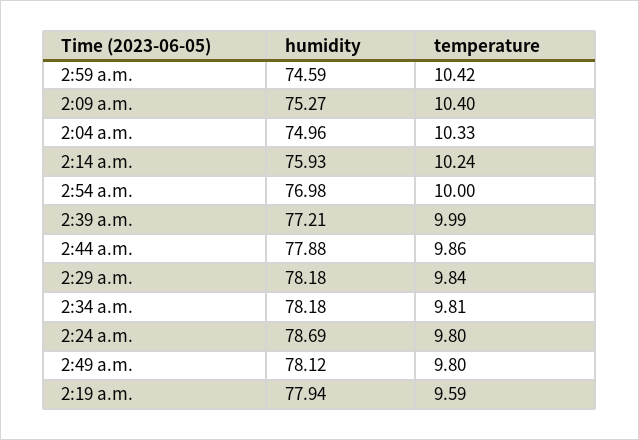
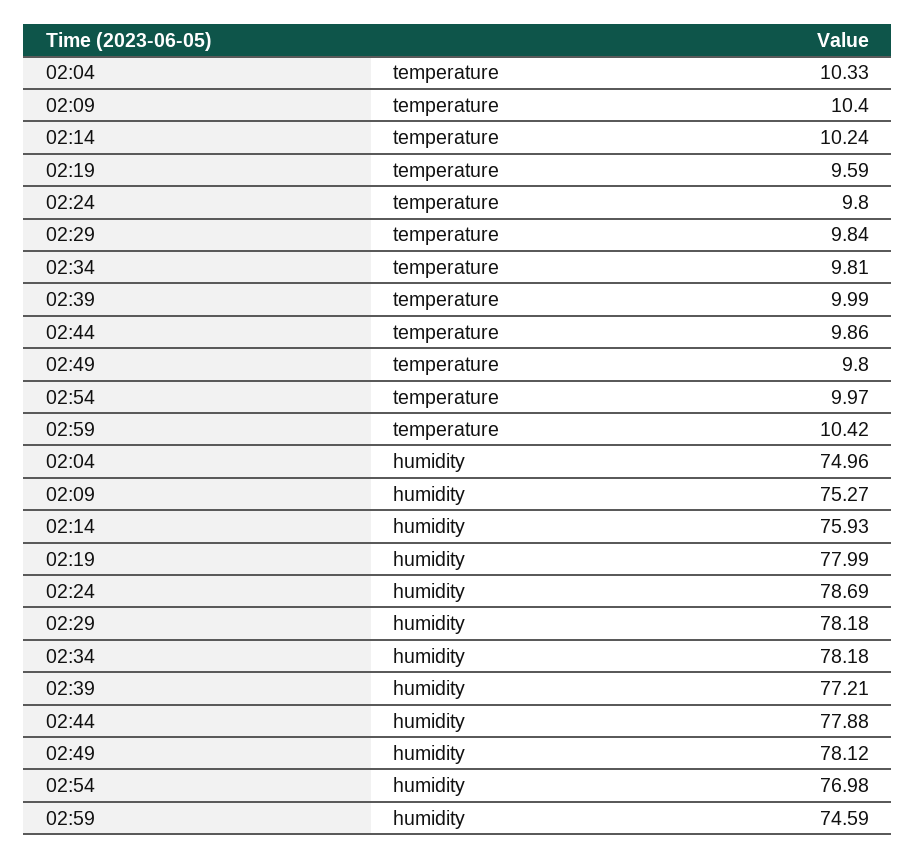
temperature, 2:54 a.m.: 10 -> 9.97
humidity, 2:19 a.m.: 77.94 -> 77.99

